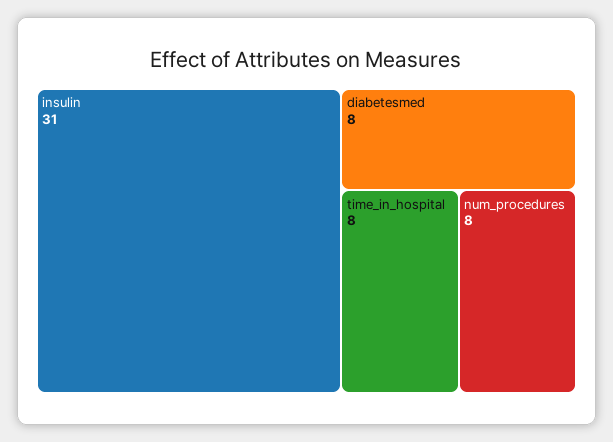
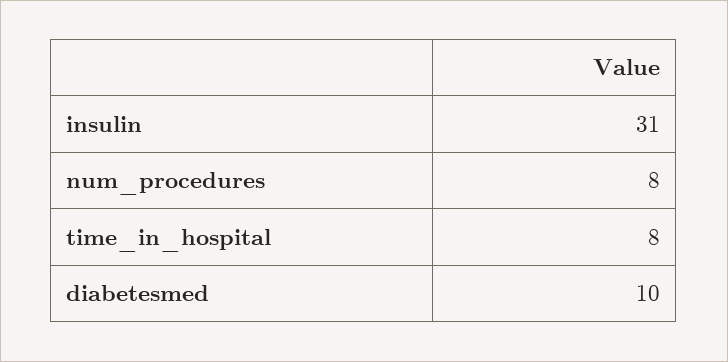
diabetesmed: 8 -> 10

